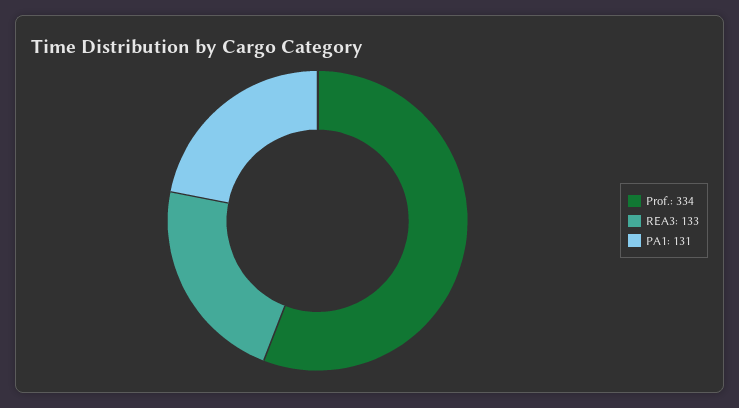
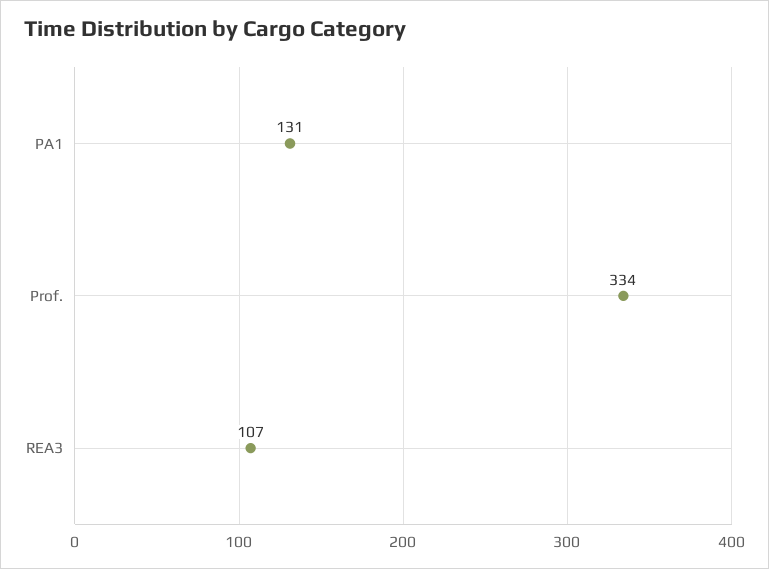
REA3: 133 -> 107

